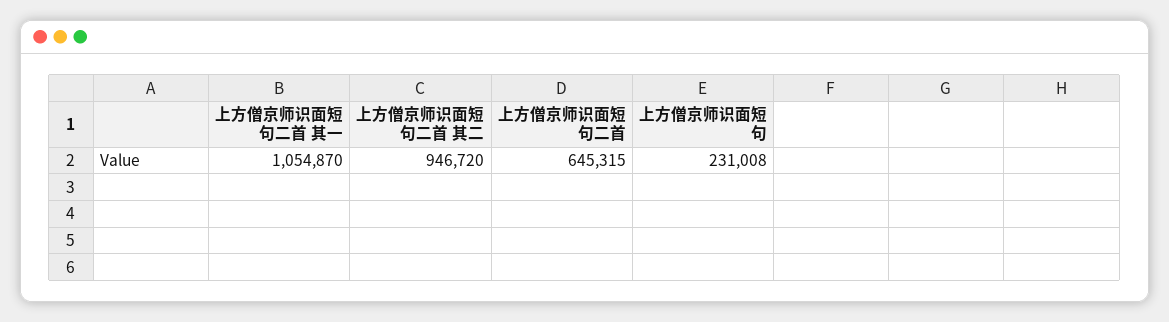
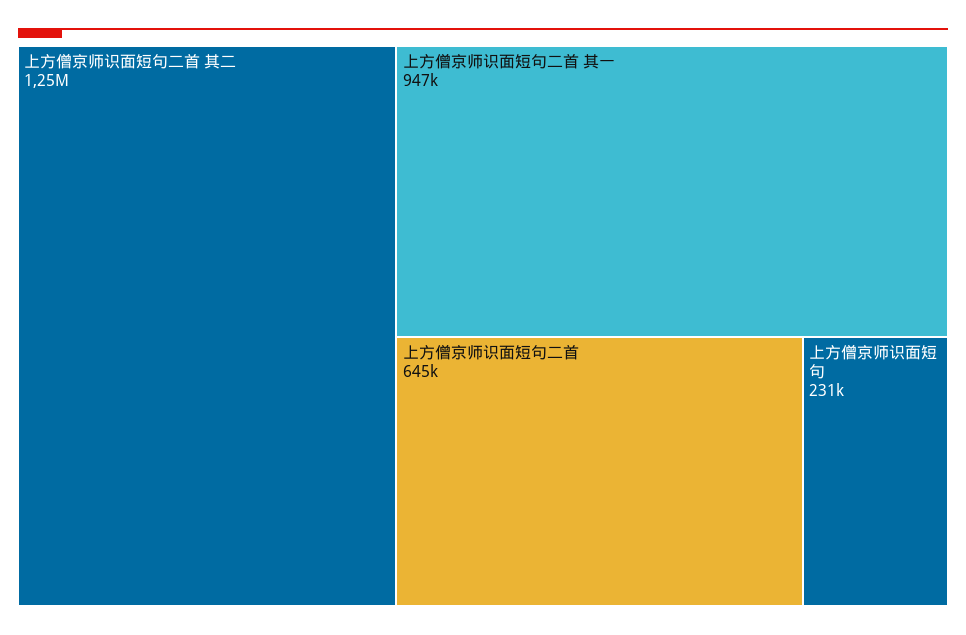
上方僧京师识面短句二首 其一: 1054870 -> 947000
上方僧京师识面短句二首 其二: 946720 -> 1250000

